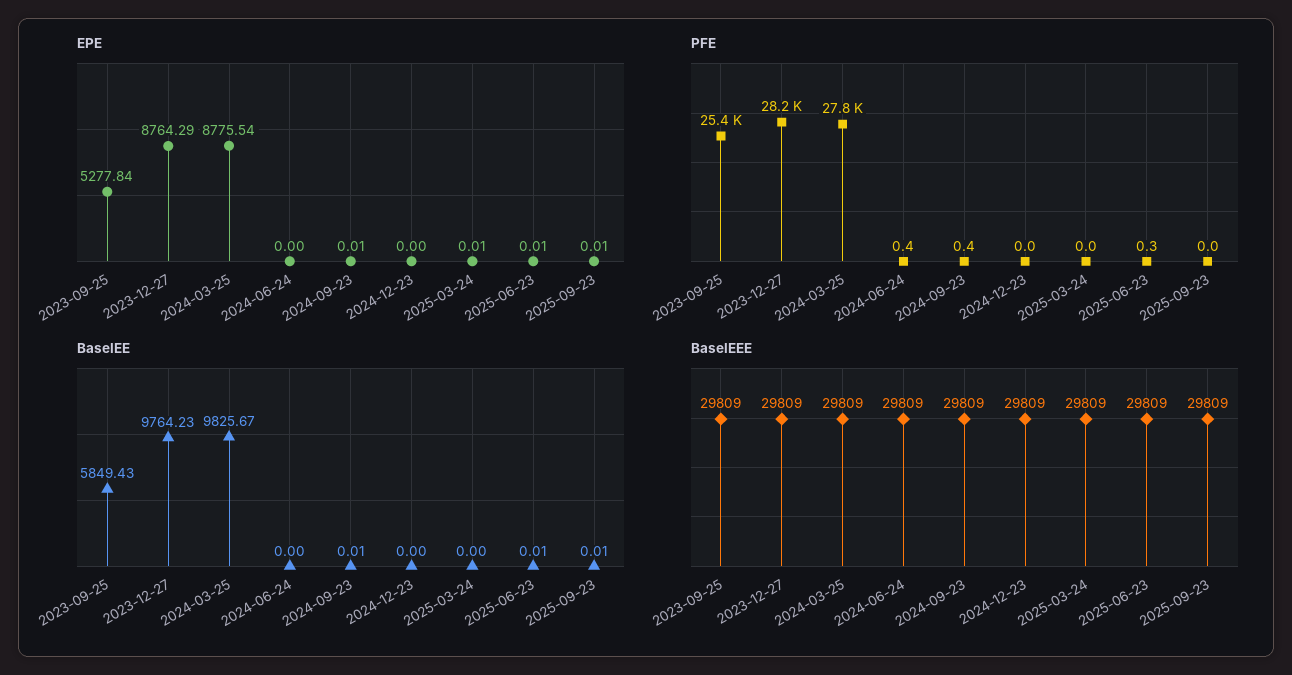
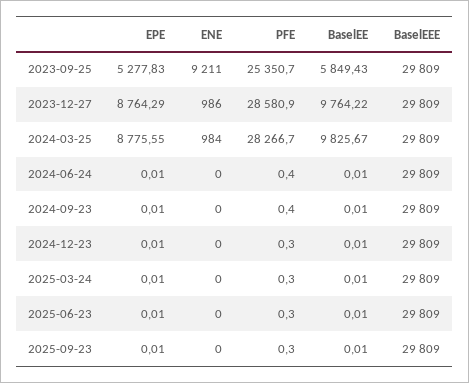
EPE, 2023-09-25: 5277.84 -> 5277.83
EPE, 2024-03-25: 8775.54 -> 8775.55
EPE, 2024-06-24: 0 -> 0.01
EPE, 2024-12-23: 0 -> 0.01
PFE, 2023-12-27: 28200 -> 28580.9
PFE, 2024-03-25: 27800 -> 28266.7
PFE, 2024-12-23: 0 -> 0.3
PFE, 2025-03-24: 0 -> 0.3
PFE, 2025-09-23: 0 -> 0.3
BaselEE, 2023-12-27: 9764.23 -> 9764.22
BaselEE, 2024-06-24: 0 -> 0.01
BaselEE, 2024-12-23: 0 -> 0.01
BaselEE, 2025-03-24: 0 -> 0.01
ENE, 2023-09-25: none -> 9211
ENE, 2023-12-27: none -> 986
ENE, 2024-03-25: none -> 984
ENE, 2024-06-24: none -> 0
ENE, 2024-09-23: none -> 0
ENE, 2024-12-23: none -> 0
ENE, 2025-03-24: none -> 0
ENE, 2025-06-23: none -> 0
ENE, 2025-09-23: none -> 0

